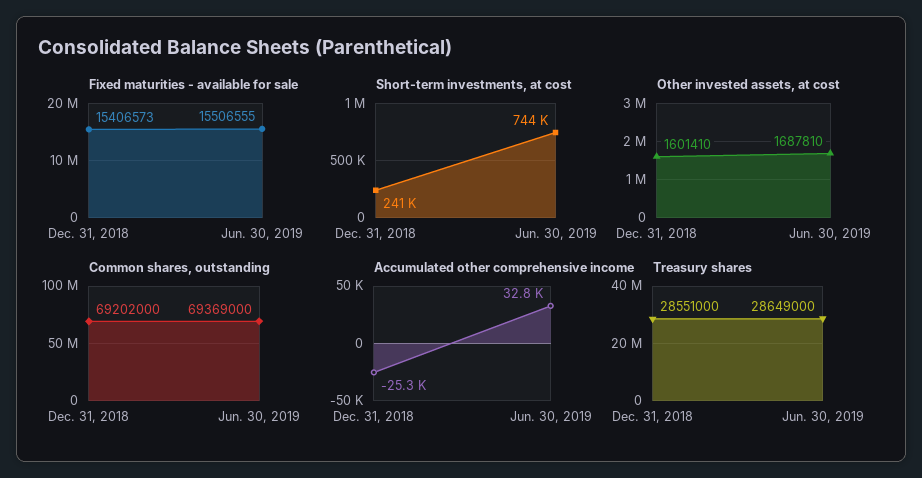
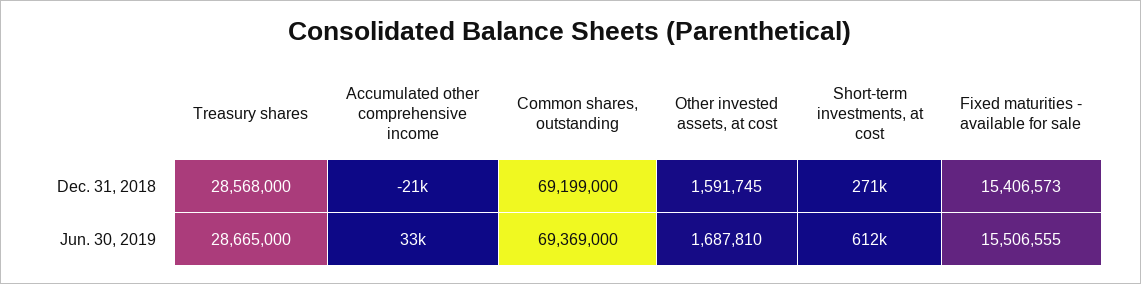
Short-term investments, at cost, Dec. 31, 2018: 241000 -> 271000
Short-term investments, at cost, Jun. 30, 2019: 744000 -> 612000
Other invested assets, at cost, Dec. 31, 2018: 1601410 -> 1591745
Common shares, outstanding, Dec. 31, 2018: 69202000 -> 69199000
Accumulated other comprehensive income, Dec. 31, 2018: -25300 -> -21000
Treasury shares, Dec. 31, 2018: 28551000 -> 28568000
Treasury shares, Jun. 30, 2019: 28649000 -> 28665000

